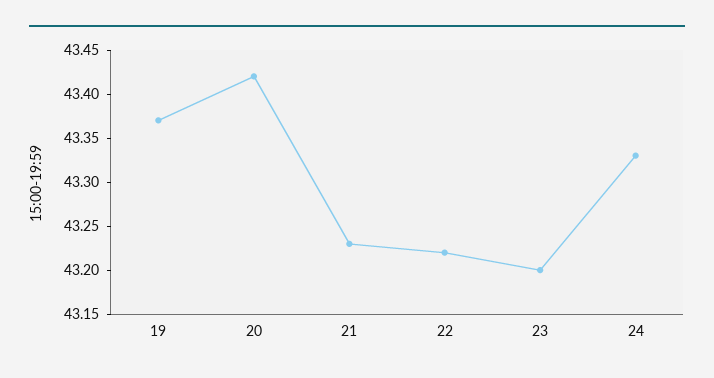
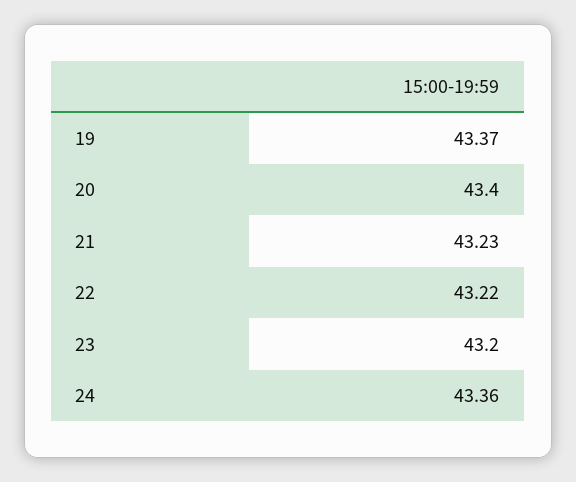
20: 43.42 -> 43.4
24: 43.33 -> 43.36

